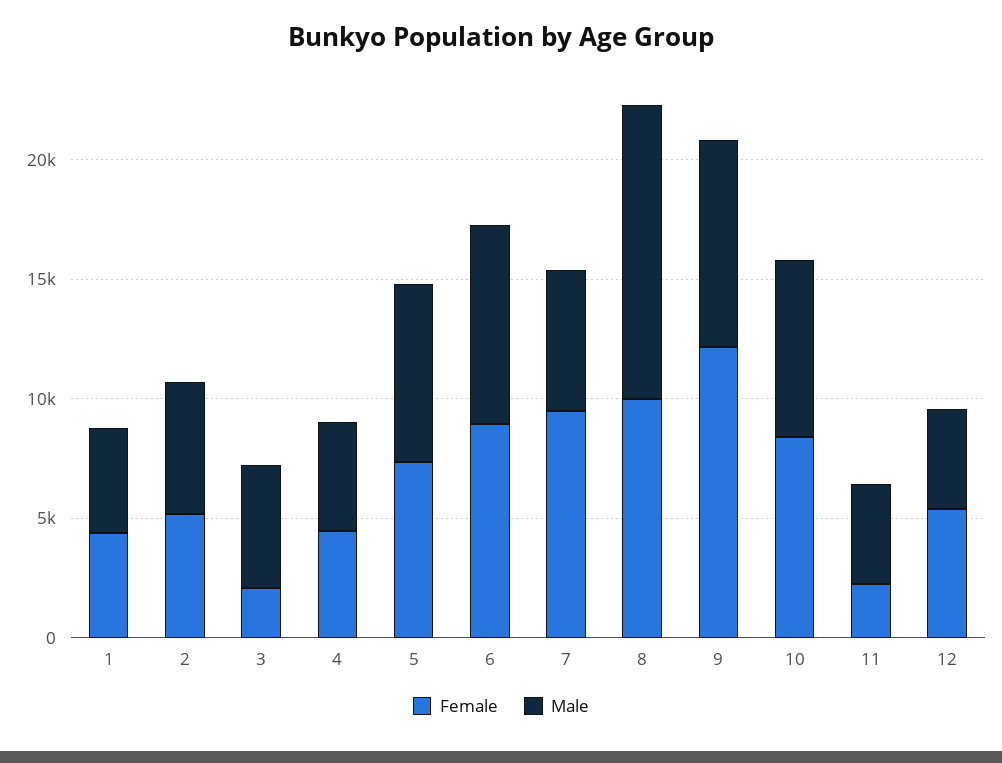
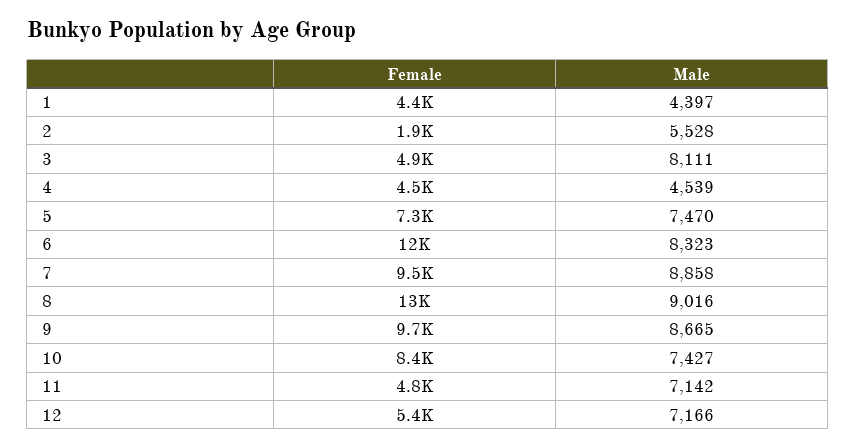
Female, 2: 5000 -> 1900
Female, 3: 2000 -> 4900
Male, 3: 5000 -> 8111
Female, 6: 9000 -> 12000
Male, 7: 6000 -> 8858
Female, 8: 10000 -> 13000
Male, 8: 12000 -> 9016
Female, 9: 12000 -> 9700
Female, 11: 2000 -> 4800
Male, 11: 4000 -> 7142
Male, 12: 4000 -> 7166

